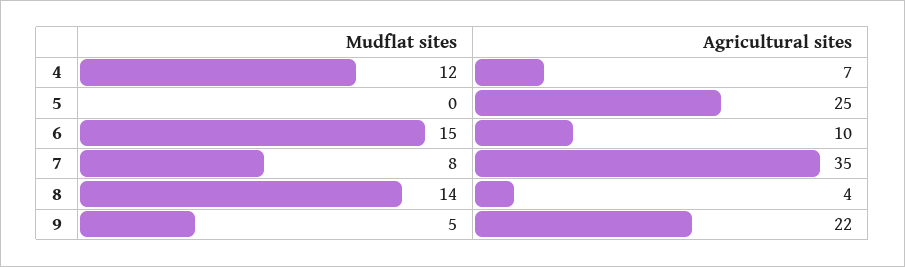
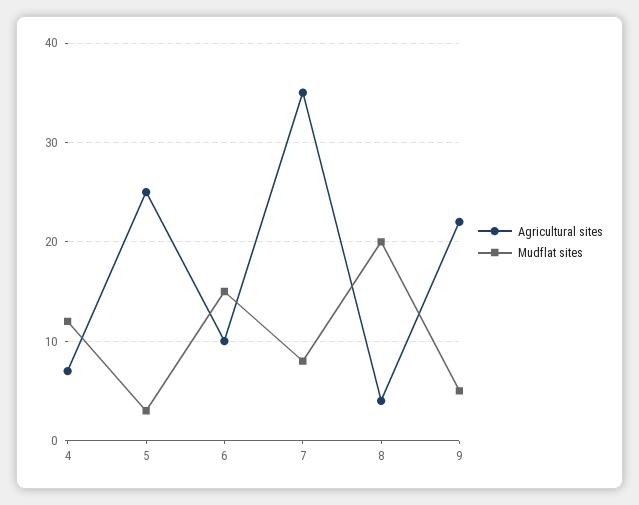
Mudflat sites, 5: 0 -> 3
Mudflat sites, 8: 14 -> 20

